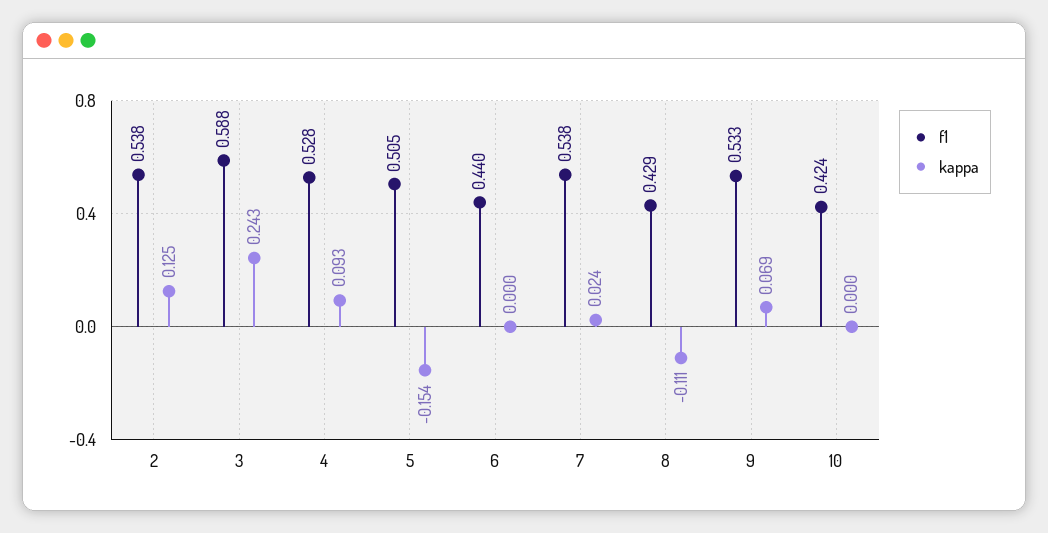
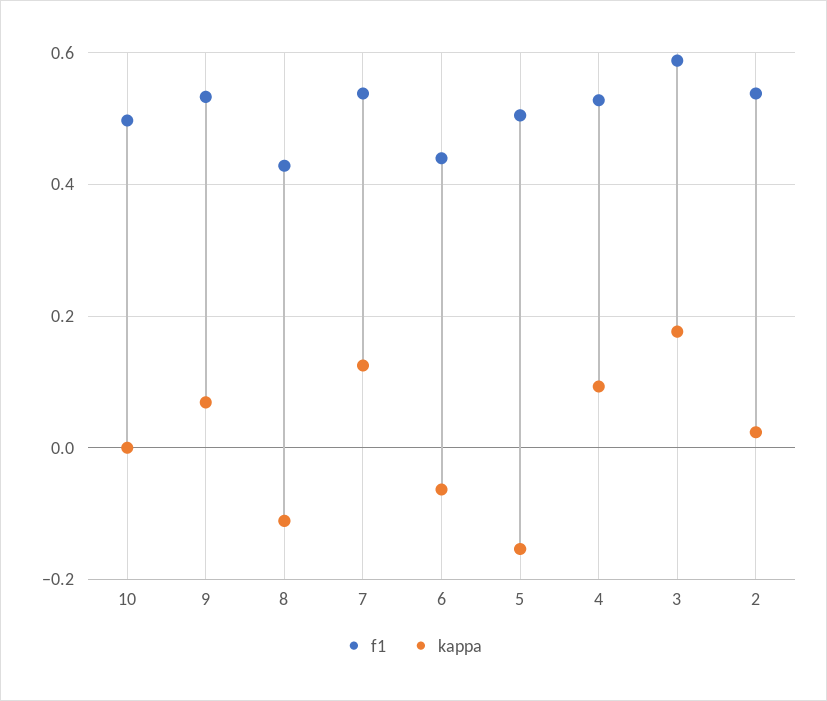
kappa, 2: 0.125 -> 0.02
kappa, 3: 0.243 -> 0.18
kappa, 6: 0 -> -0.06
kappa, 7: 0.024 -> 0.12
f1, 10: 0.424 -> 0.5

